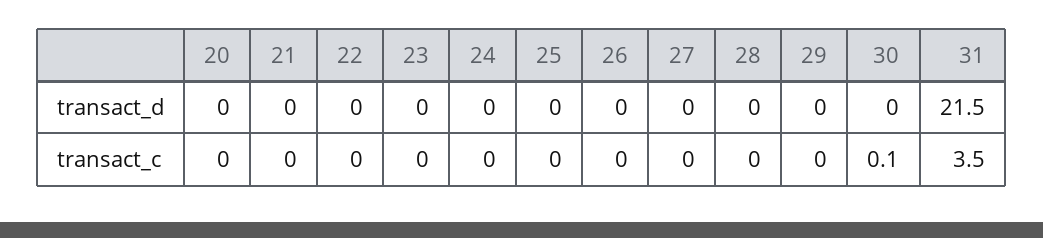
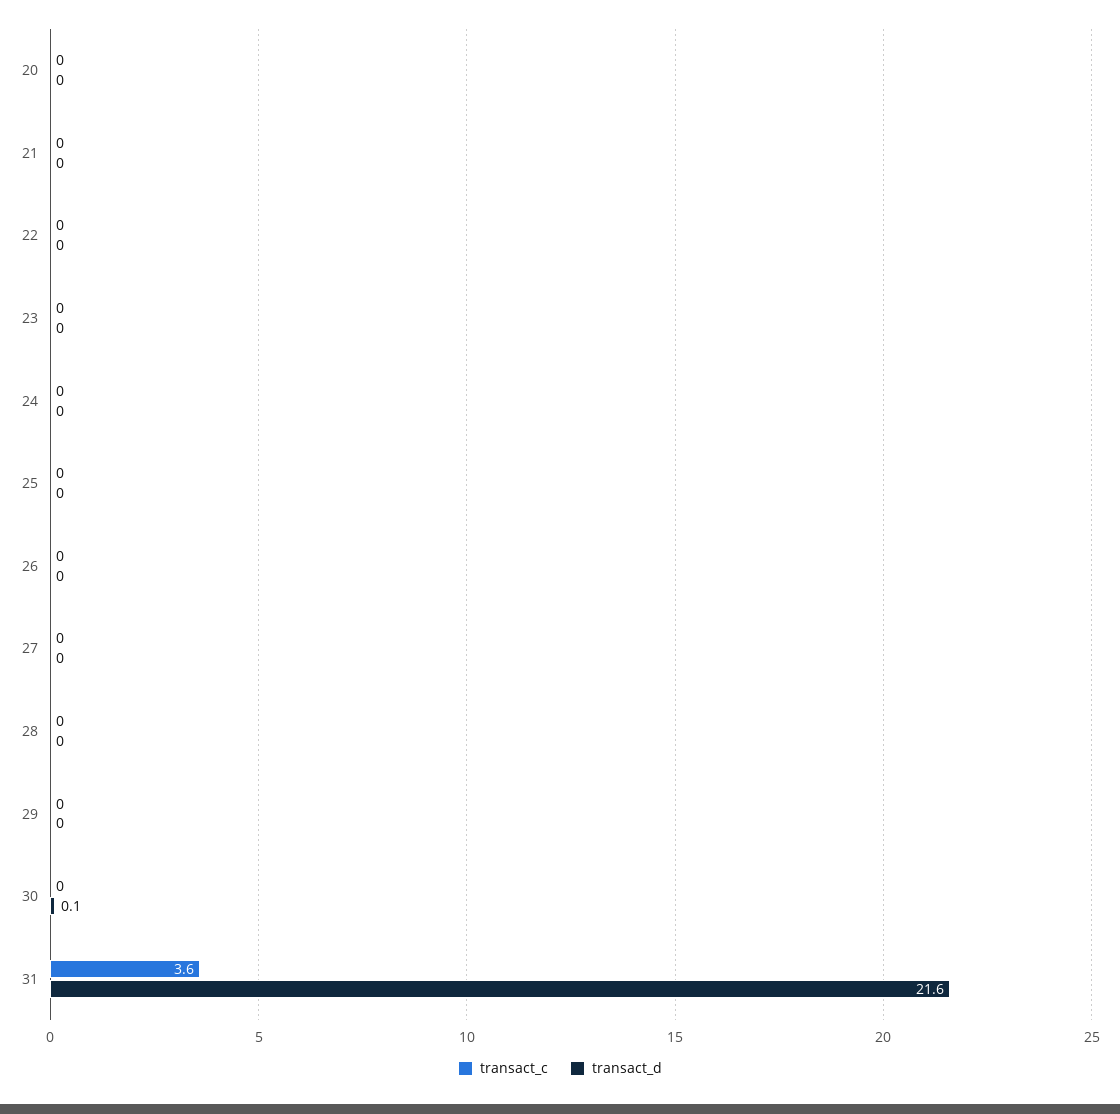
transact_d, 30: 0 -> 0.1
transact_d, 31: 21.5 -> 21.6
transact_c, 30: 0.1 -> 0
transact_c, 31: 3.5 -> 3.6

